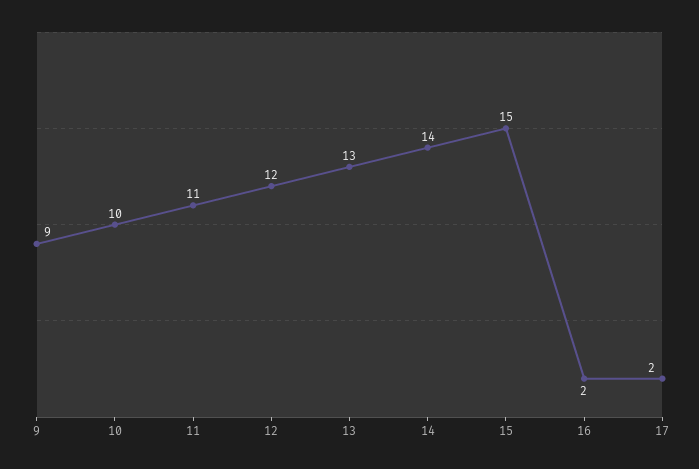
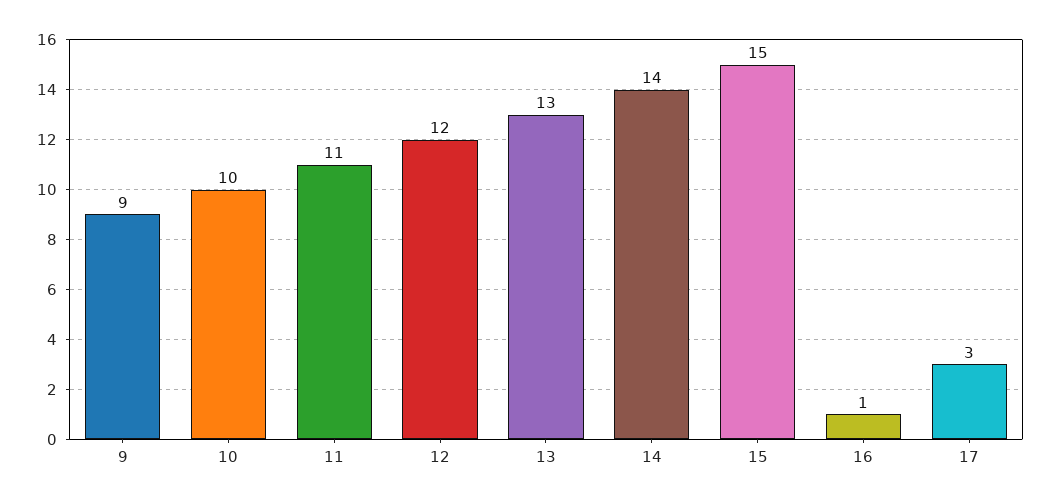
16: 2 -> 1
17: 2 -> 3

